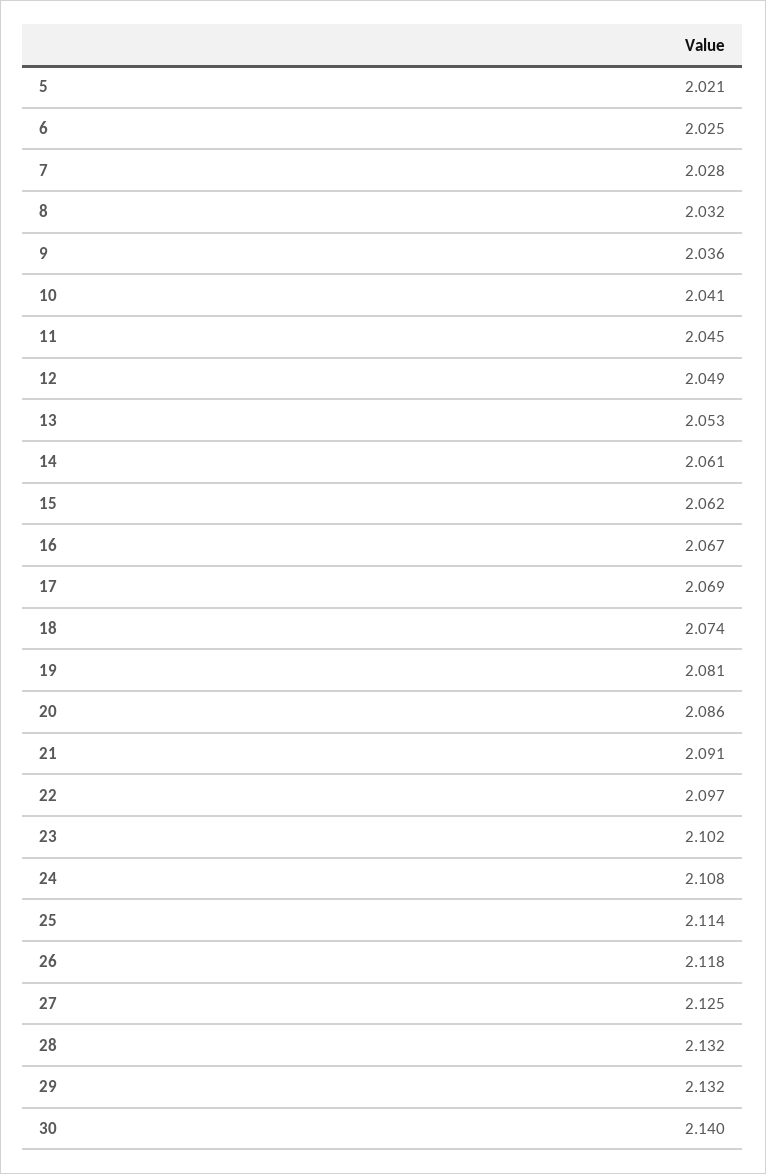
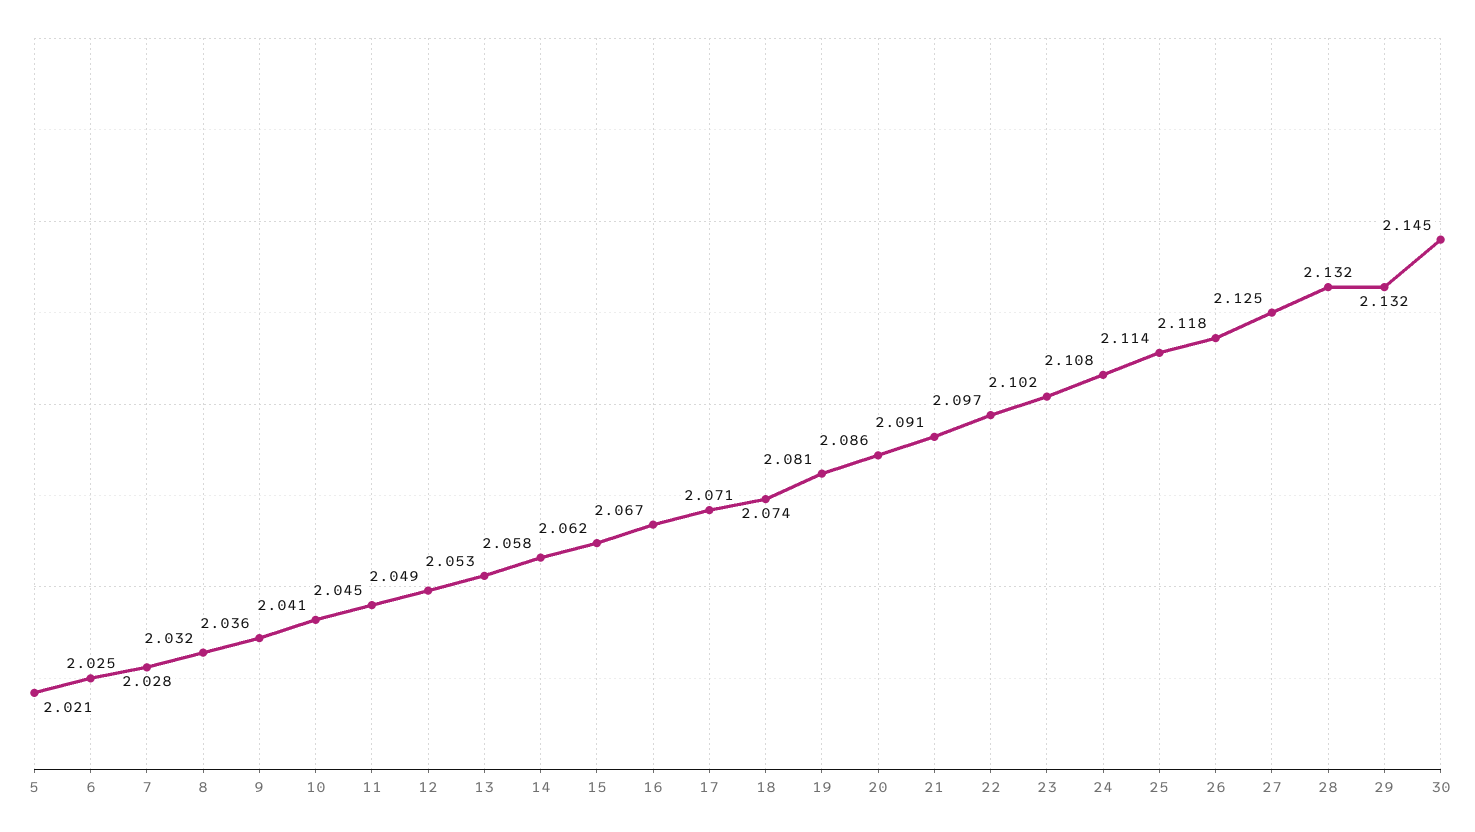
14: 2.061 -> 2.058
17: 2.069 -> 2.071
30: 2.14 -> 2.145

